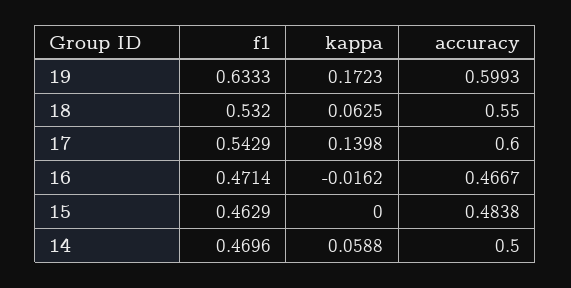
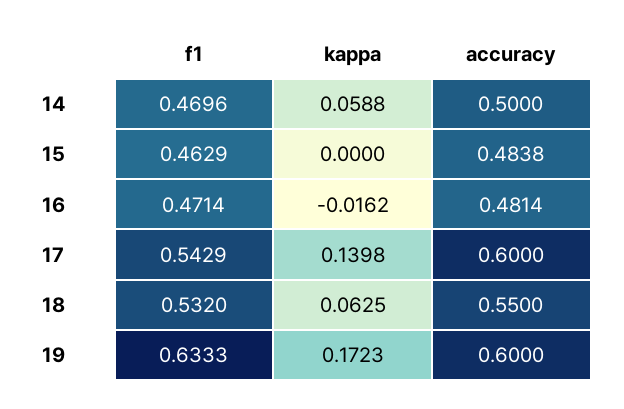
accuracy, 19: 0.5993 -> 0.6
accuracy, 16: 0.4667 -> 0.4814

